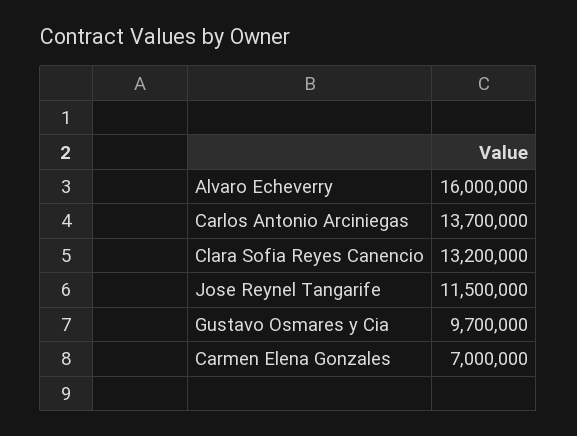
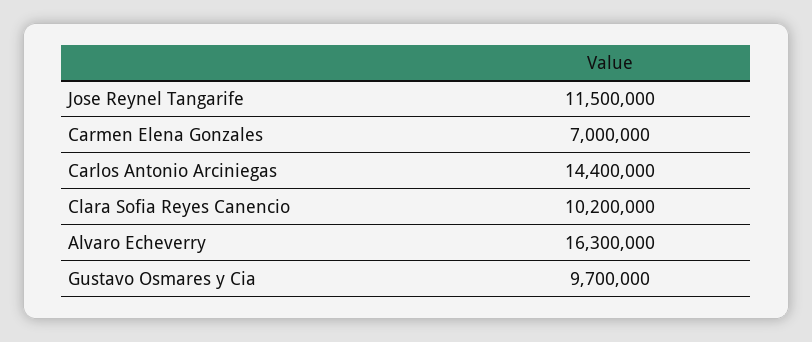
Alvaro Echeverry: 16000000 -> 16300000
Carlos Antonio Arciniegas: 13700000 -> 14400000
Clara Sofia Reyes Canencio: 13200000 -> 10200000

